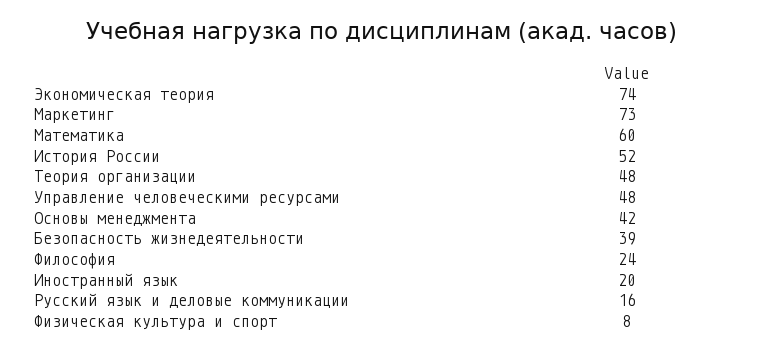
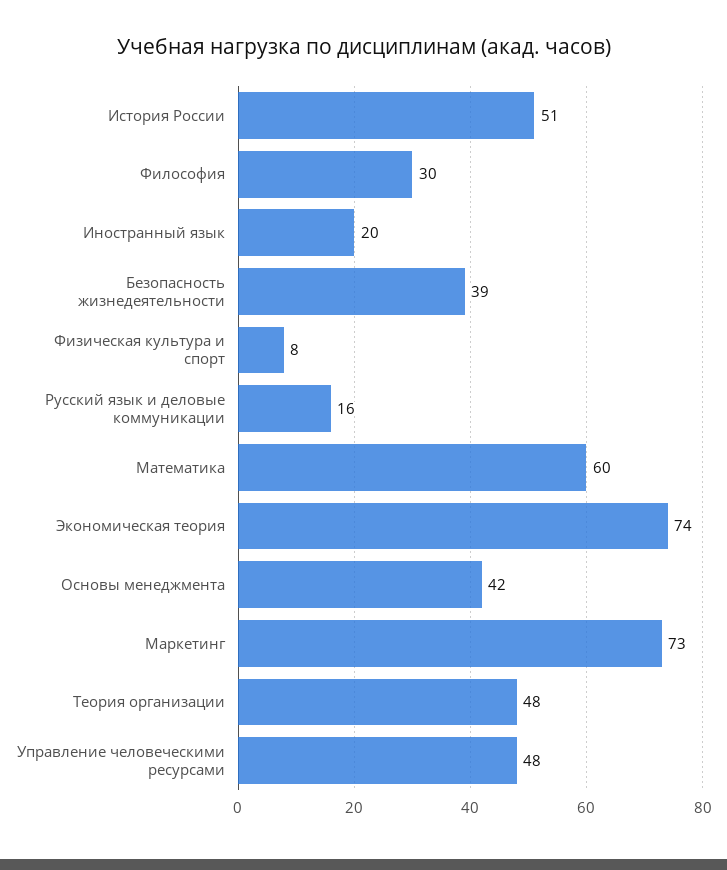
История России: 52 -> 51
Философия: 24 -> 30

